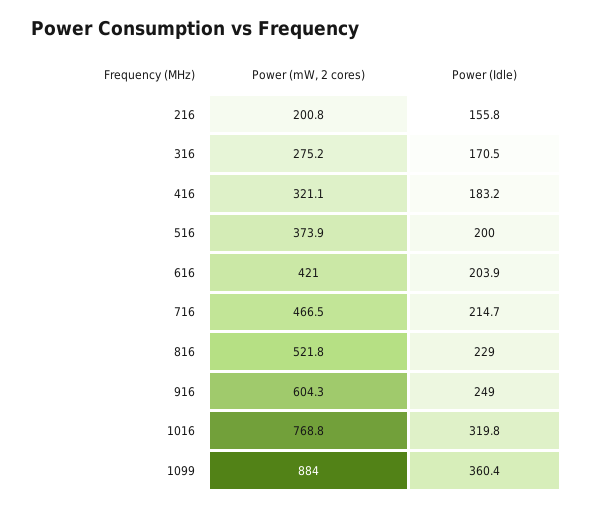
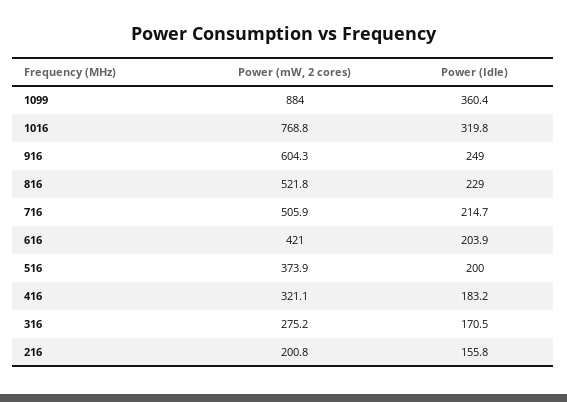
Power (mW, 2 cores), 716: 466.5 -> 505.9

